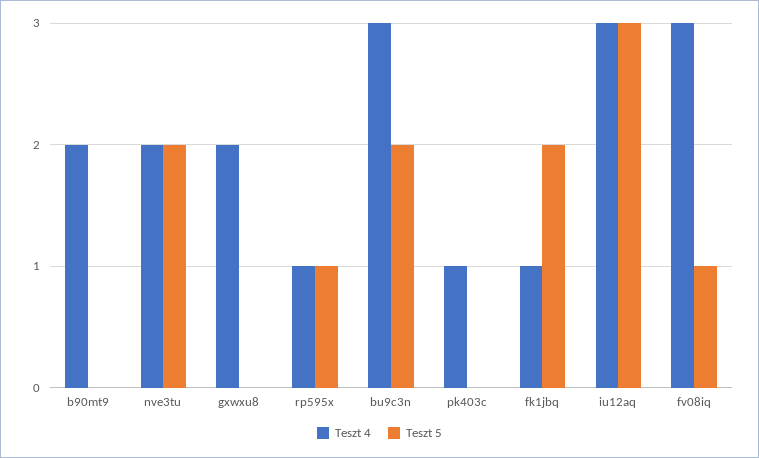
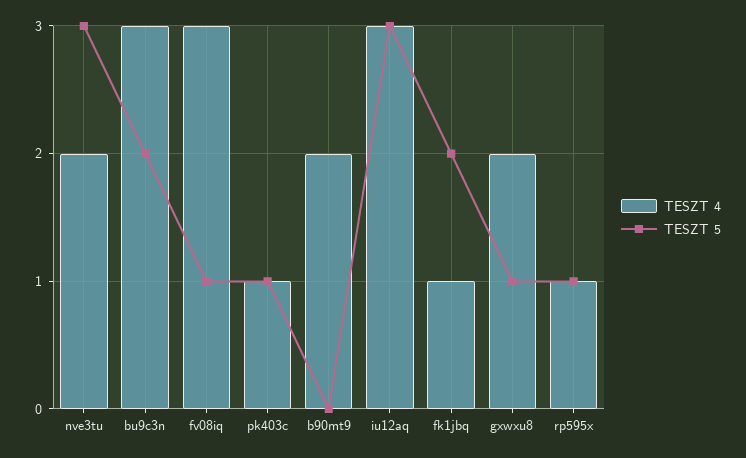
Teszt 5, nve3tu: 2 -> 3
Teszt 5, gxwxu8: 0 -> 1
Teszt 5, pk403c: 0 -> 1

